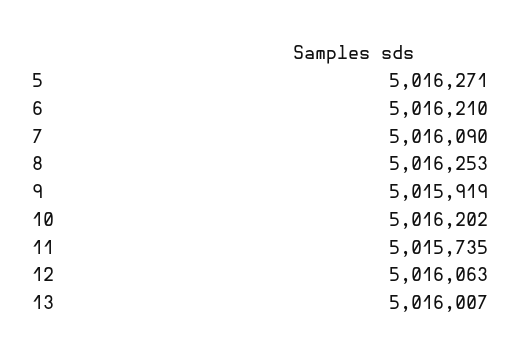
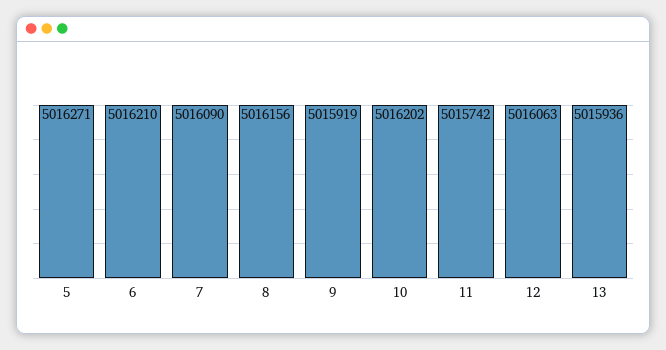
8: 5016253 -> 5016156
11: 5015735 -> 5015742
13: 5016007 -> 5015936

